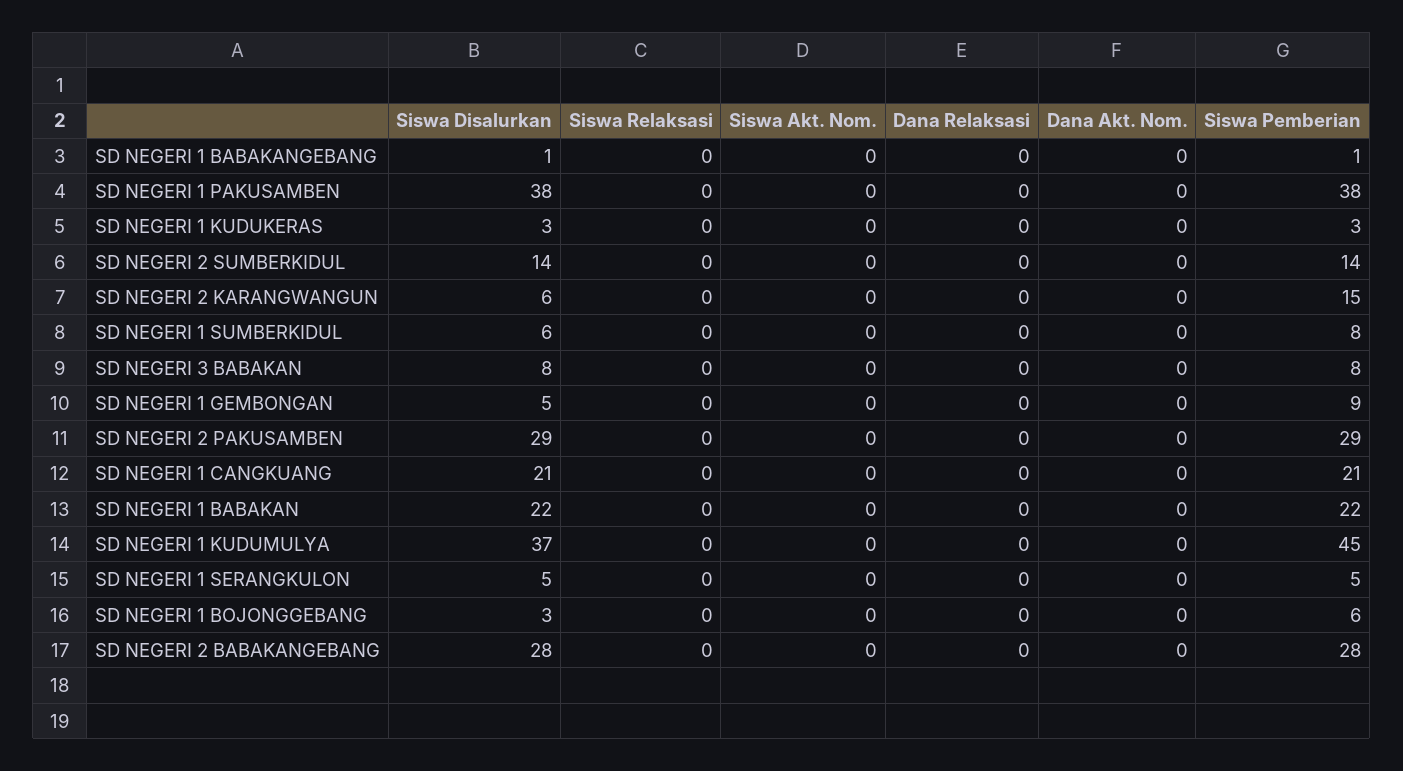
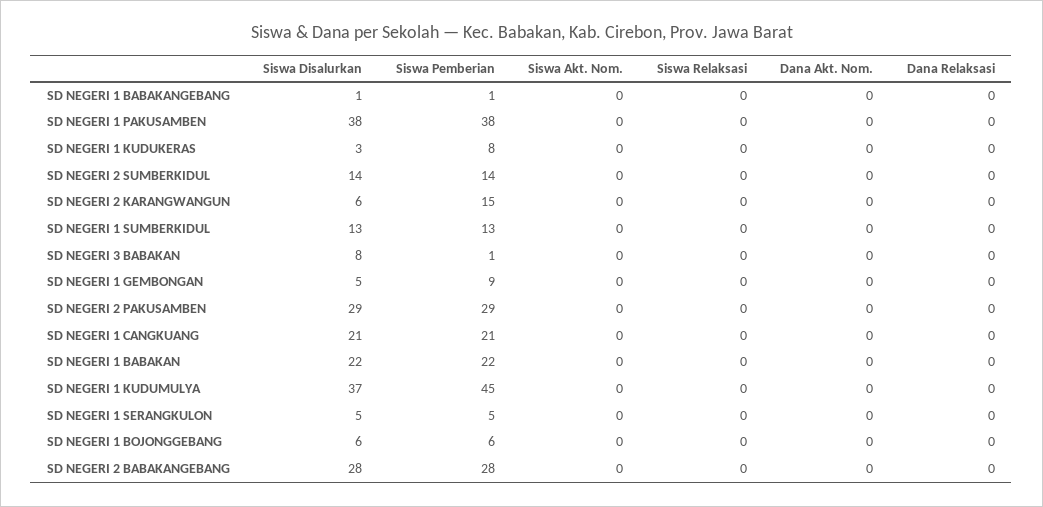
Siswa Pemberian, SD NEGERI 1 KUDUKERAS: 3 -> 8
Siswa Disalurkan, SD NEGERI 1 SUMBERKIDUL: 6 -> 13
Siswa Pemberian, SD NEGERI 1 SUMBERKIDUL: 8 -> 13
Siswa Pemberian, SD NEGERI 3 BABAKAN: 8 -> 1
Siswa Disalurkan, SD NEGERI 1 BOJONGGEBANG: 3 -> 6

